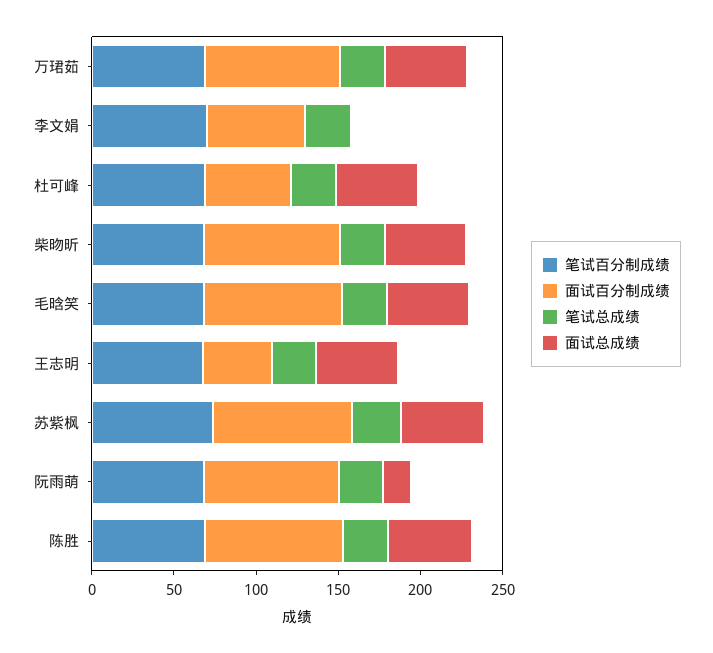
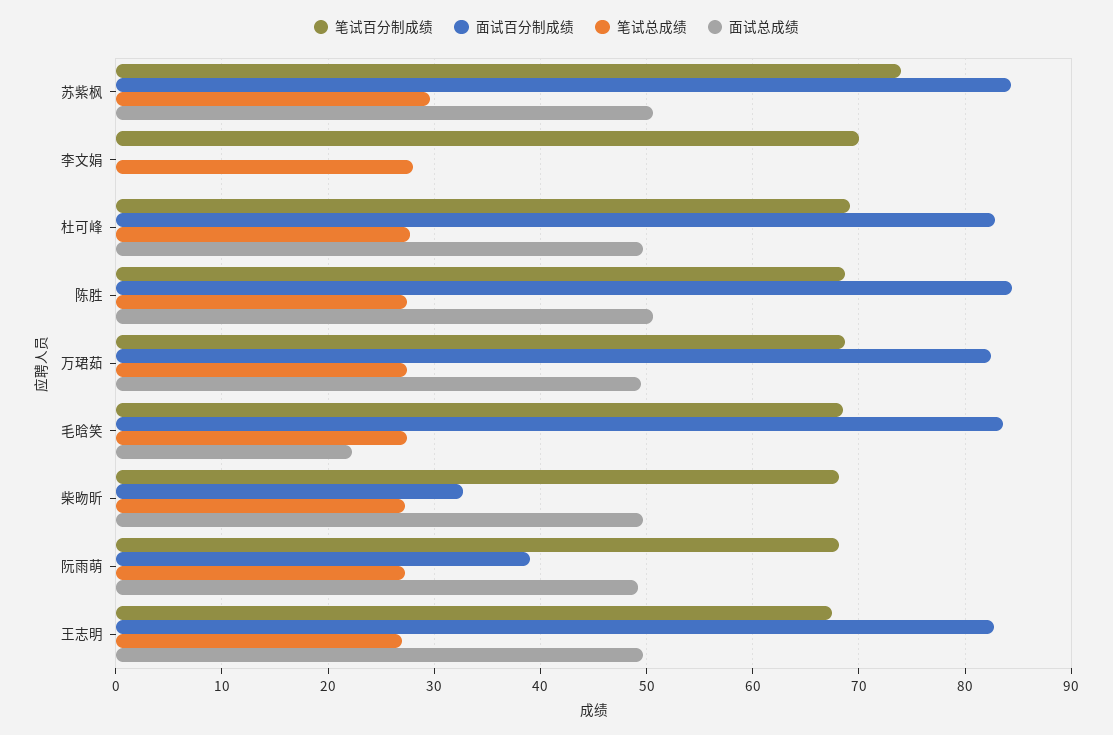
面试百分制成绩, 李文娟: 60 -> 0
面试百分制成绩, 杜可峰: 50 -> 83
面试百分制成绩, 柴昒昕: 80 -> 33
面试总成绩, 毛晗笑: 50 -> 22
面试百分制成绩, 王志明: 40 -> 83
面试百分制成绩, 阮雨萌: 80 -> 39
面试总成绩, 阮雨萌: 20 -> 49

